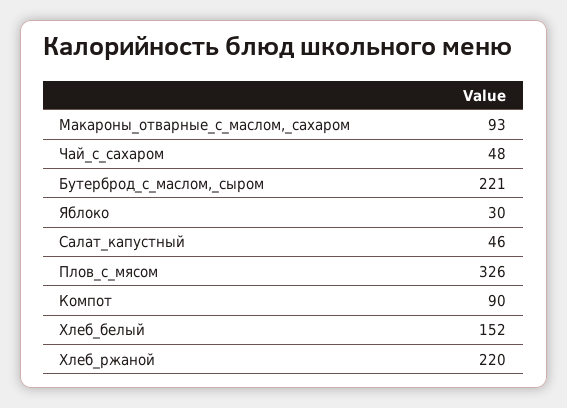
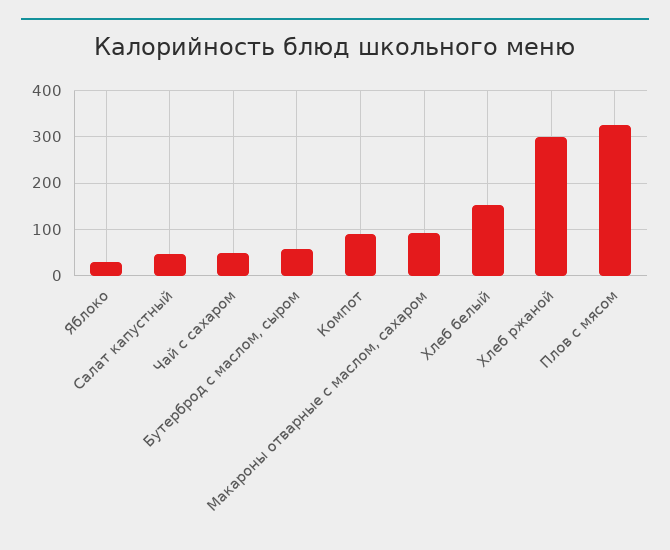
Бутерброд_с_маслом,_сыром: 221 -> 60
Хлеб_ржаной: 220 -> 300

